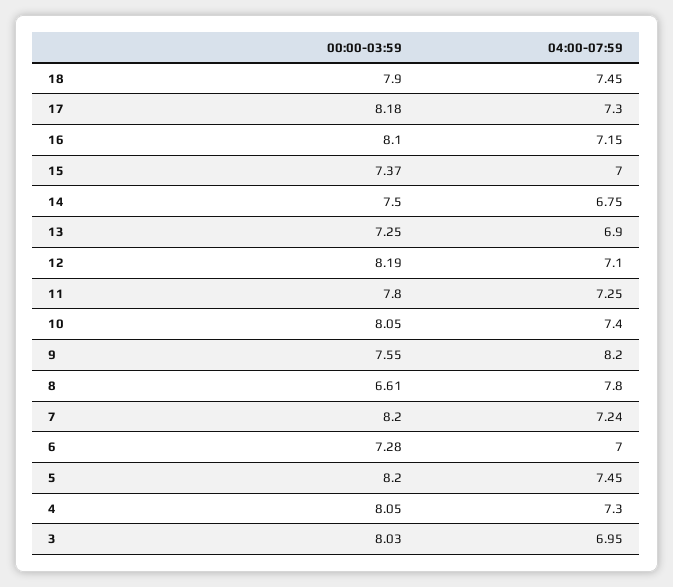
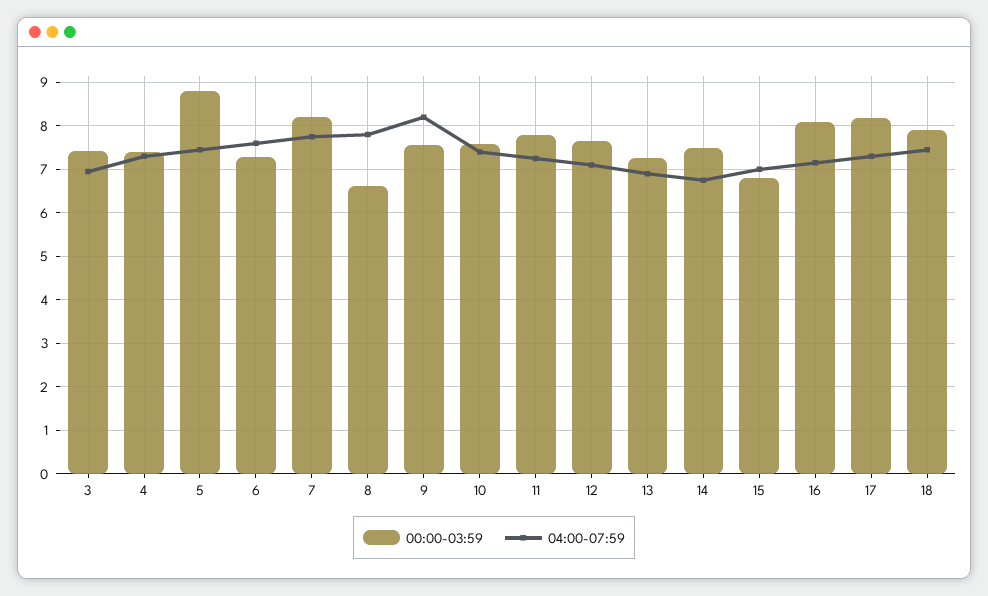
00:00-03:59, 15: 7.37 -> 6.8
00:00-03:59, 12: 8.19 -> 7.6
00:00-03:59, 10: 8.05 -> 7.6
04:00-07:59, 7: 7.24 -> 7.8
04:00-07:59, 6: 7 -> 7.6
00:00-03:59, 5: 8.2 -> 8.8
00:00-03:59, 4: 8.05 -> 7.4
00:00-03:59, 3: 8.03 -> 7.4

